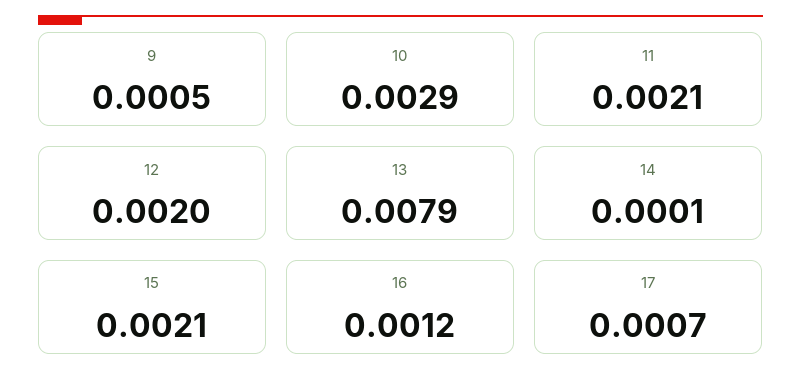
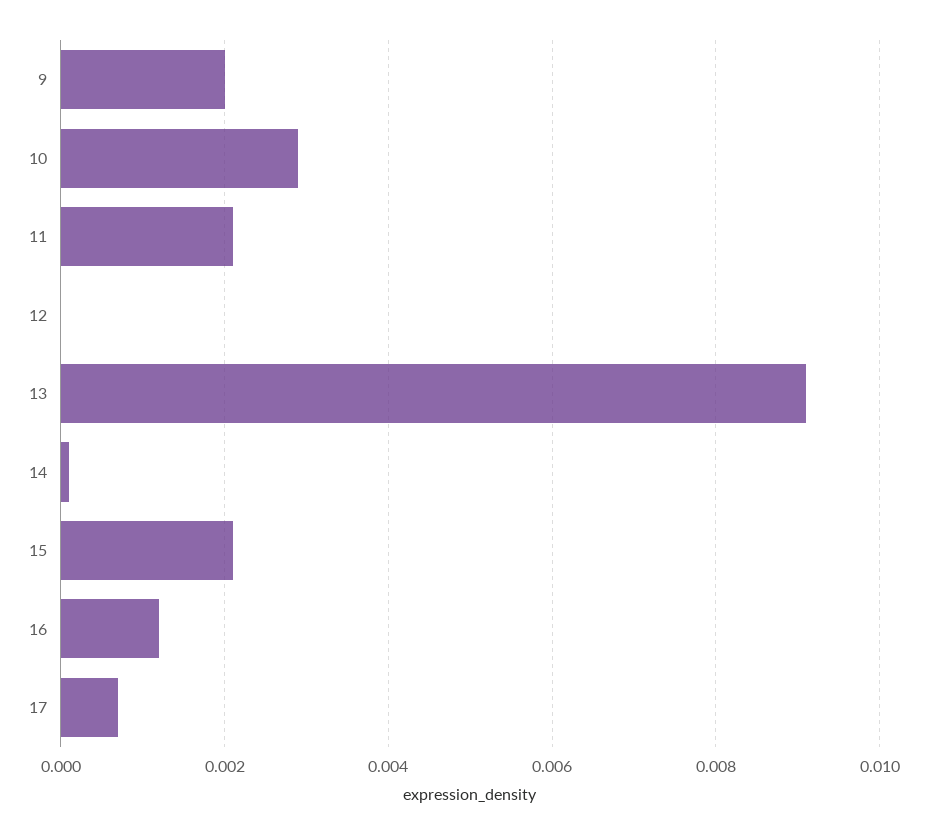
9: 0.0005 -> 0.002
12: 0.002 -> 0
13: 0.0079 -> 0.009

